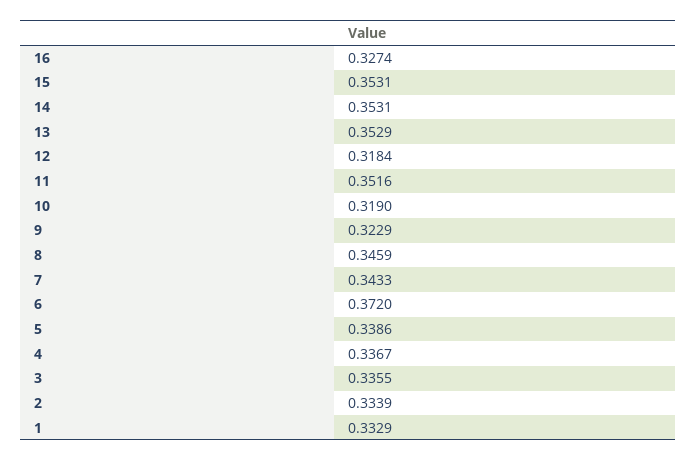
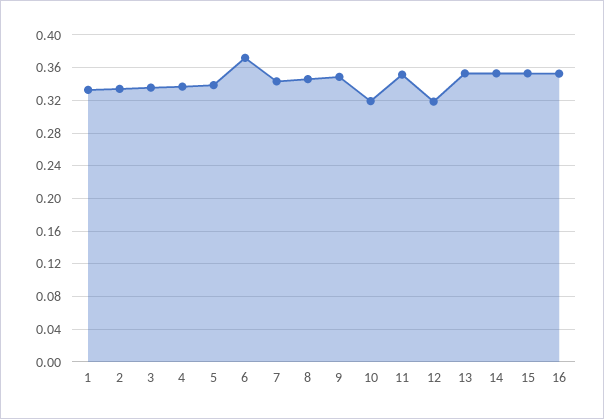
16: 0.3274 -> 0.35
9: 0.3229 -> 0.35

